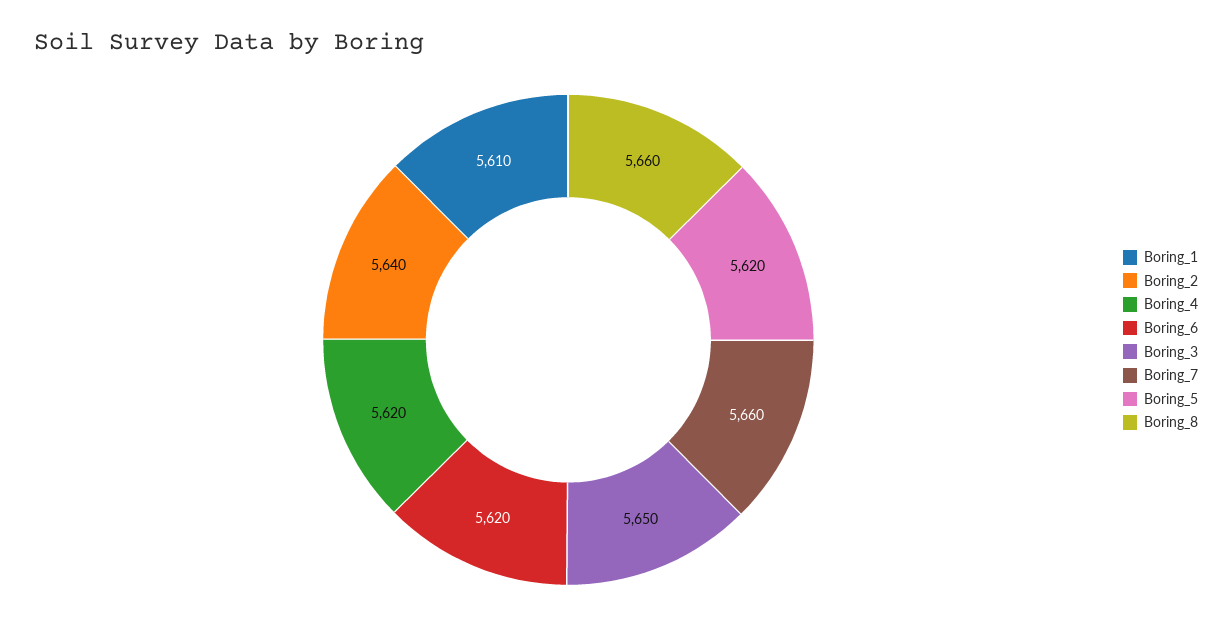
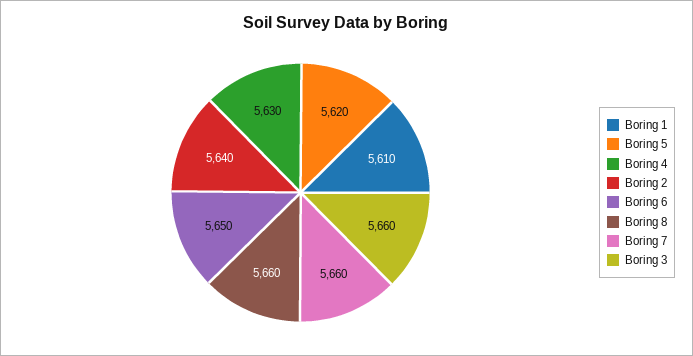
Boring_4: 5620 -> 5630
Boring_6: 5620 -> 5650
Boring_3: 5650 -> 5660

